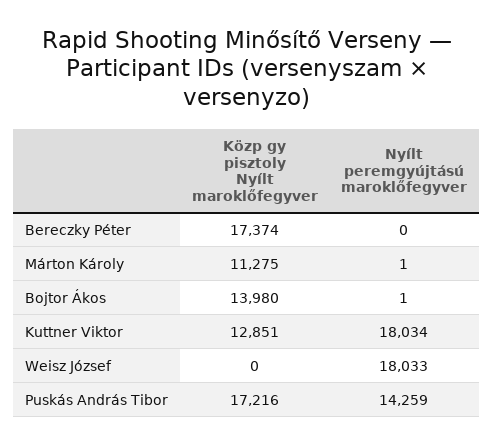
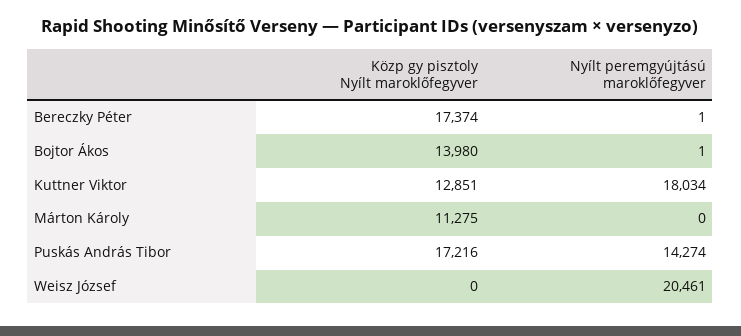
Nyílt peremgyújtású maroklőfegyver, Bereczky Péter: 0 -> 1
Nyílt peremgyújtású maroklőfegyver, Márton Károly: 1 -> 0
Nyílt peremgyújtású maroklőfegyver, Weisz József: 18033 -> 20461
Nyílt peremgyújtású maroklőfegyver, Puskás András Tibor: 14259 -> 14274

